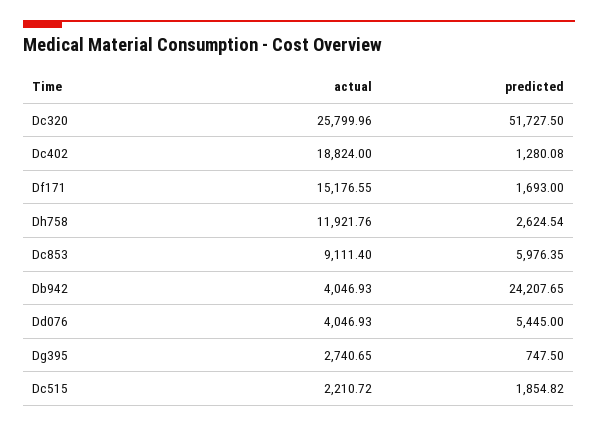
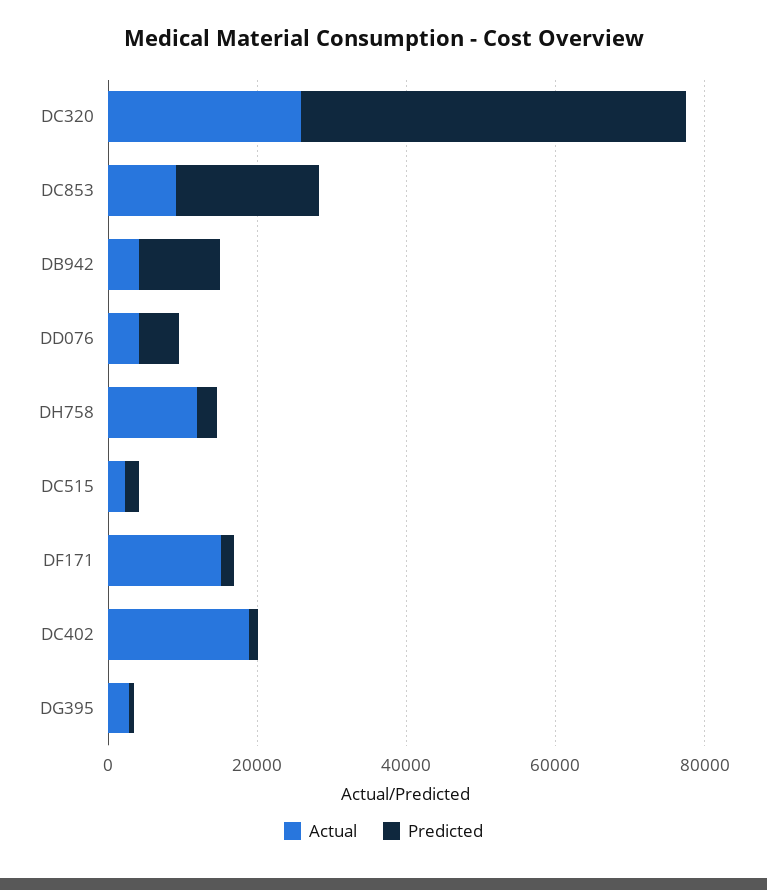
predicted, Dc853: 5976.35 -> 20000
predicted, Db942: 24207.65 -> 10000

